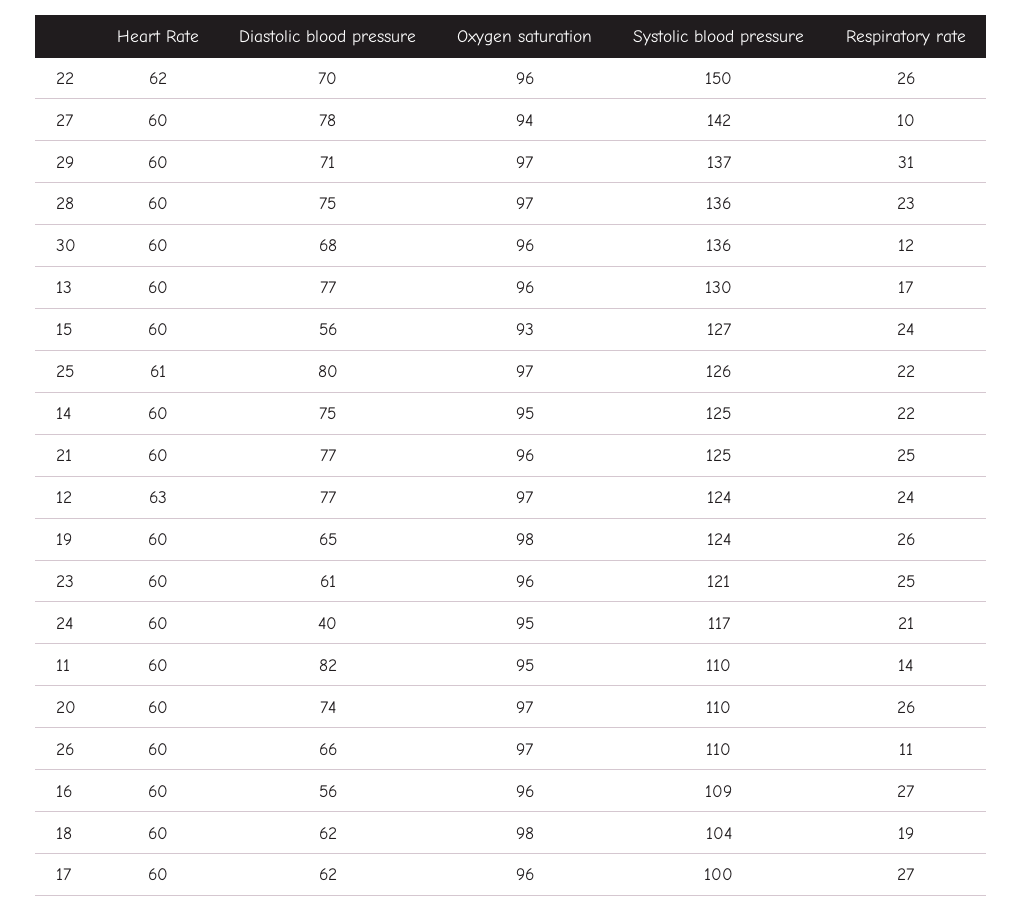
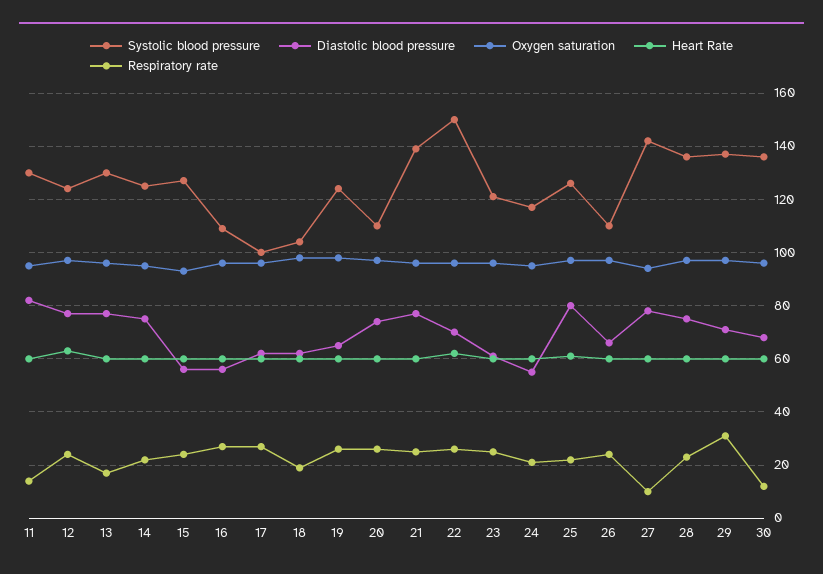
Systolic blood pressure, 21: 125 -> 140
Diastolic blood pressure, 24: 40 -> 55
Systolic blood pressure, 11: 110 -> 130
Respiratory rate, 26: 11 -> 25

